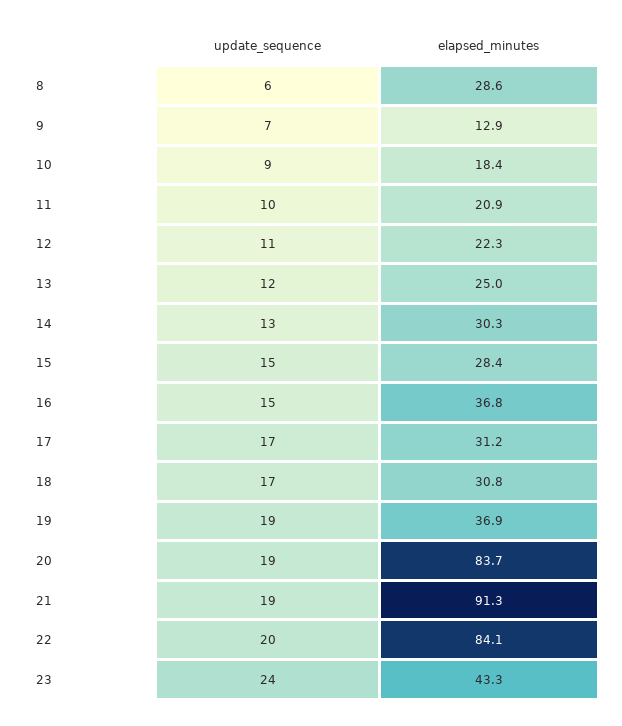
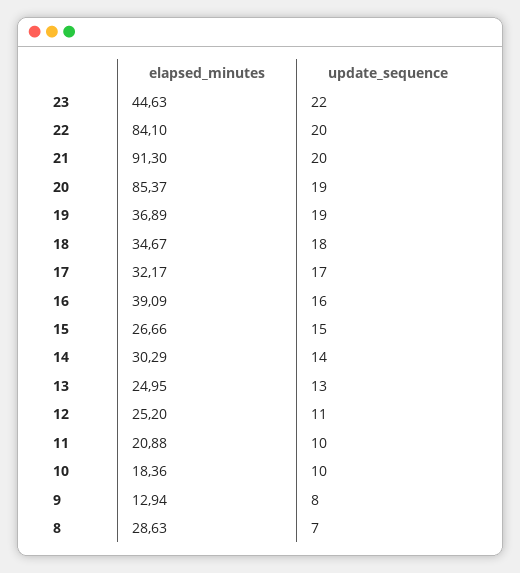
update_sequence, 8: 6 -> 7
update_sequence, 9: 7 -> 8
update_sequence, 10: 9 -> 10
elapsed_minutes, 12: 22.3 -> 25.2
update_sequence, 13: 12 -> 13
update_sequence, 14: 13 -> 14
elapsed_minutes, 15: 28.4 -> 26.66
update_sequence, 16: 15 -> 16
elapsed_minutes, 16: 36.8 -> 39.09
elapsed_minutes, 17: 31.2 -> 32.17
update_sequence, 18: 17 -> 18
elapsed_minutes, 18: 30.8 -> 34.67
elapsed_minutes, 20: 83.7 -> 85.37
update_sequence, 21: 19 -> 20
update_sequence, 23: 24 -> 22
elapsed_minutes, 23: 43.3 -> 44.63

